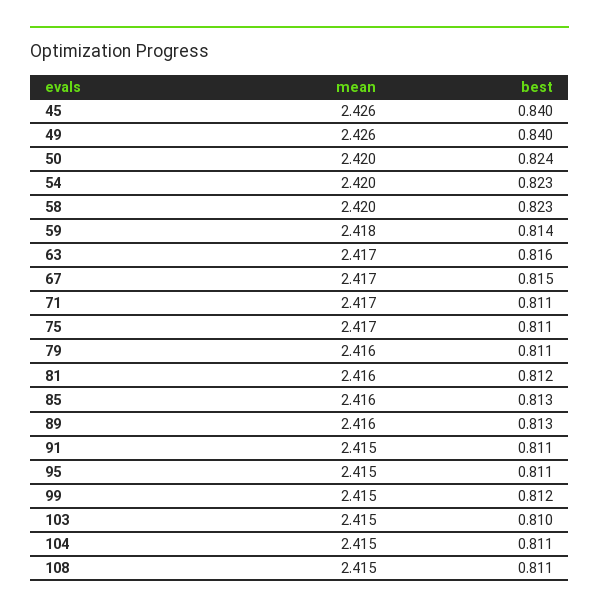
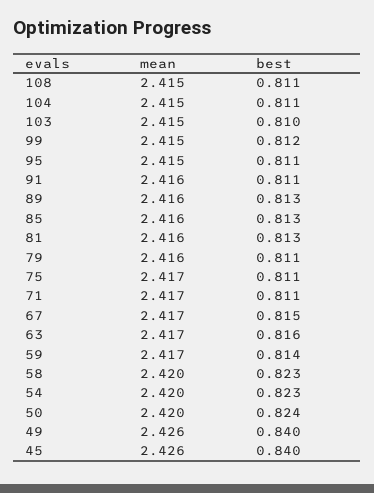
mean, 59: 2.418 -> 2.417
best, 81: 0.812 -> 0.813
mean, 91: 2.415 -> 2.416

